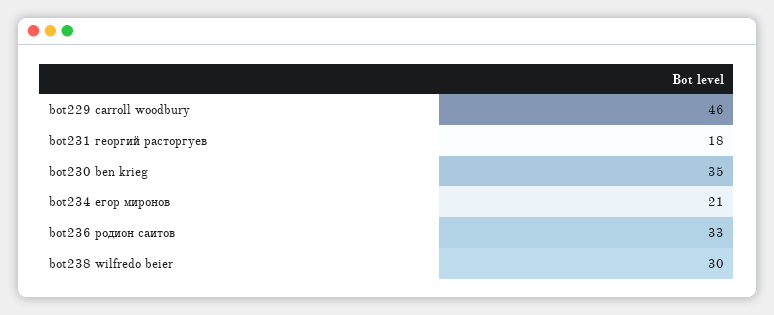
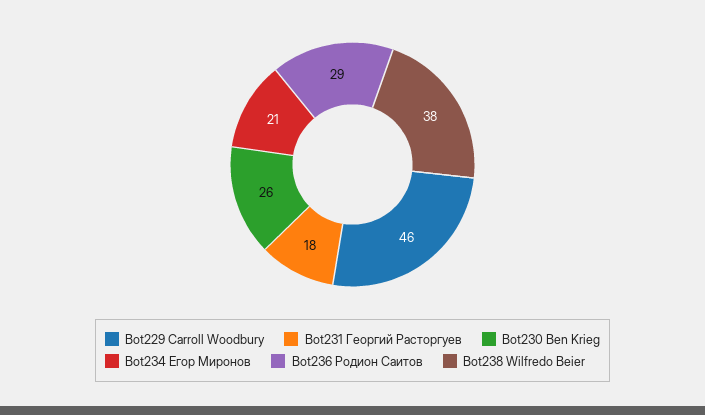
bot230 ben krieg: 35 -> 26
bot236 родион саитов: 33 -> 29
bot238 wilfredo beier: 30 -> 38

